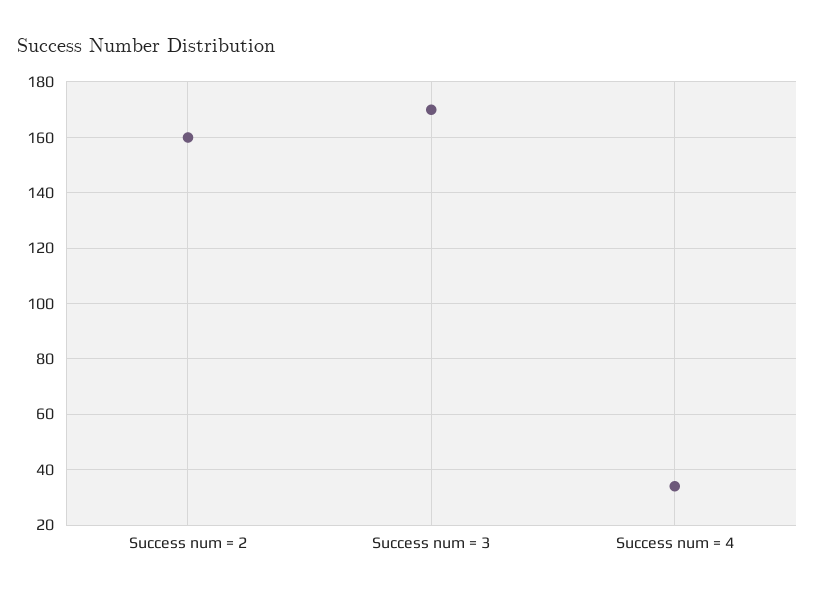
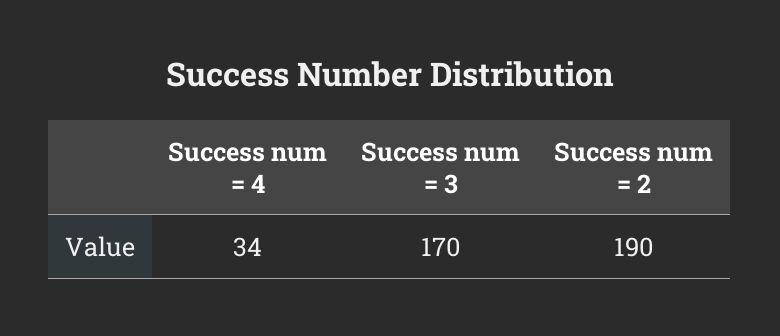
Success num = 2: 160 -> 190

